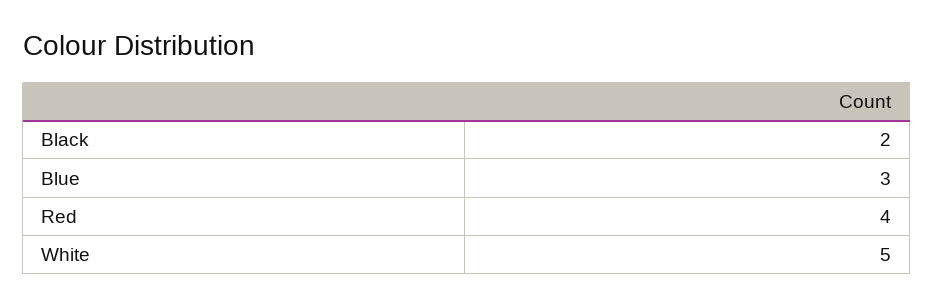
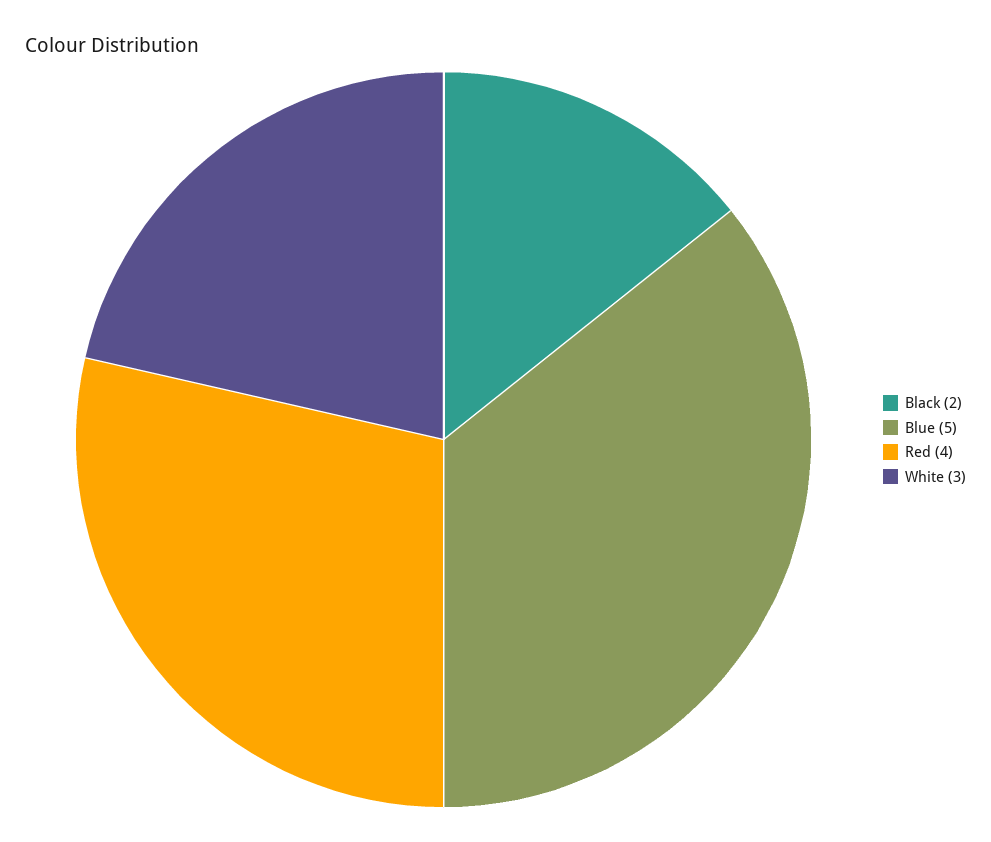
Blue: 3 -> 5
White: 5 -> 3

